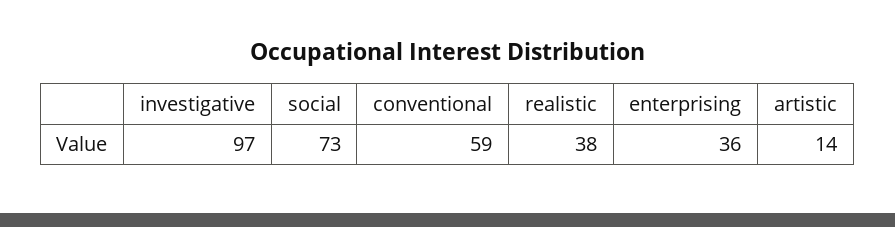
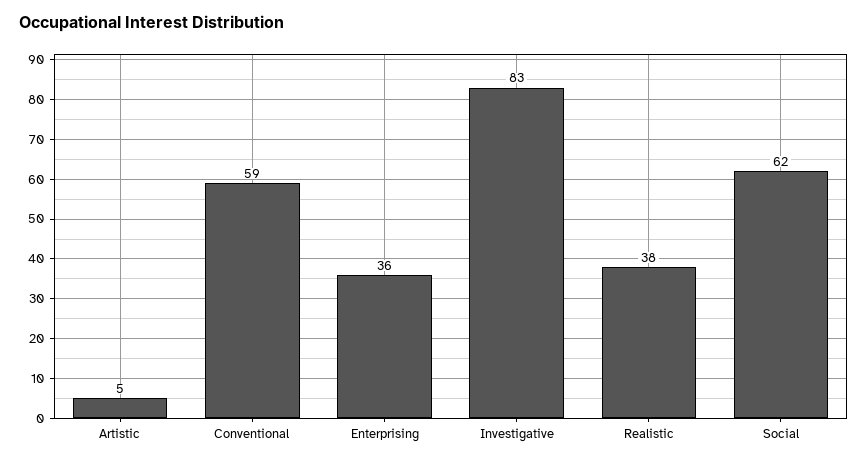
investigative: 97 -> 83
social: 73 -> 62
artistic: 14 -> 5

